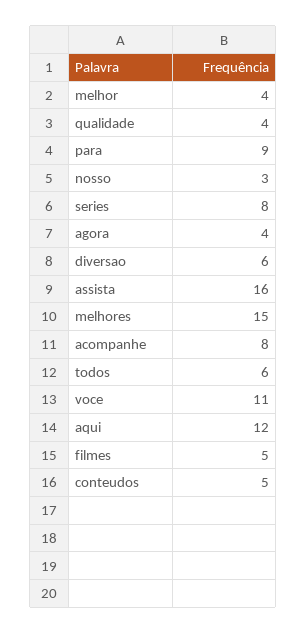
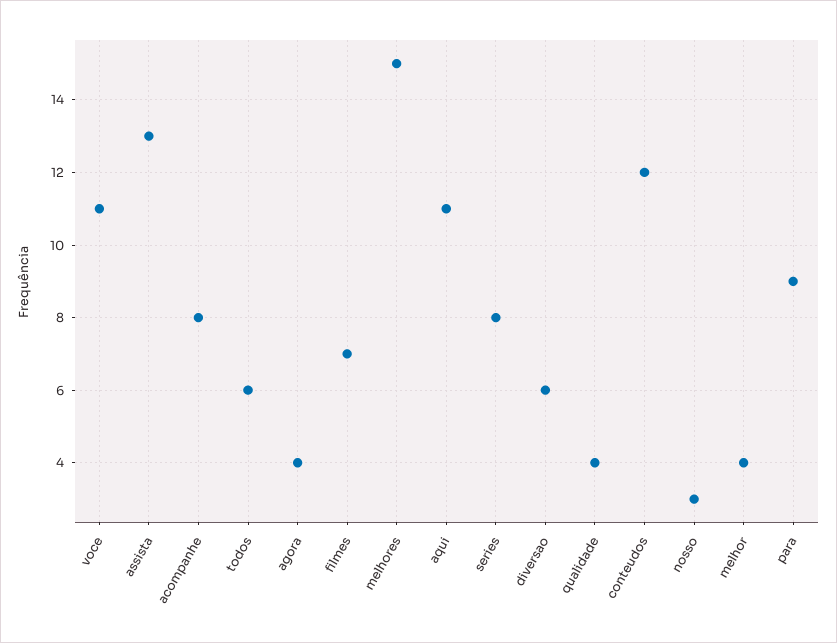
assista: 16 -> 13
aqui: 12 -> 11
filmes: 5 -> 7
conteudos: 5 -> 12

